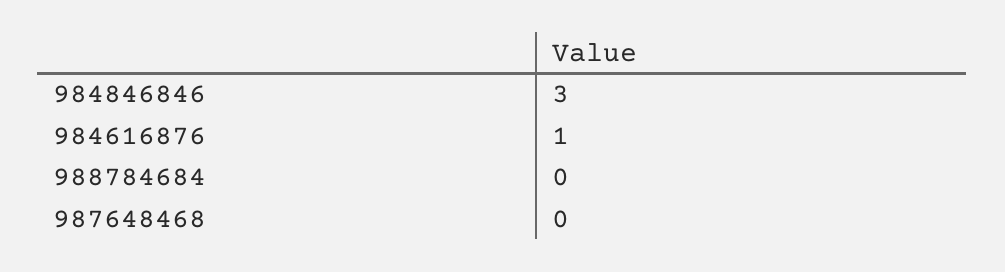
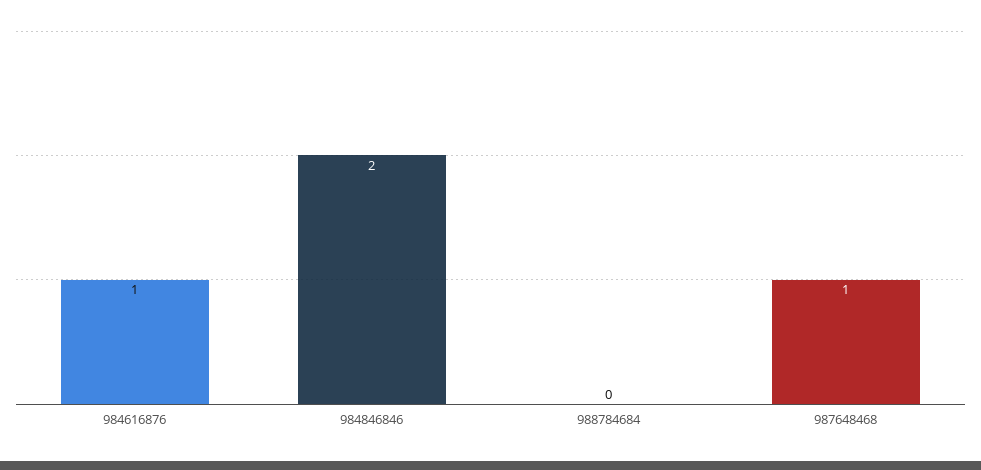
984846846: 3 -> 2
987648468: 0 -> 1

